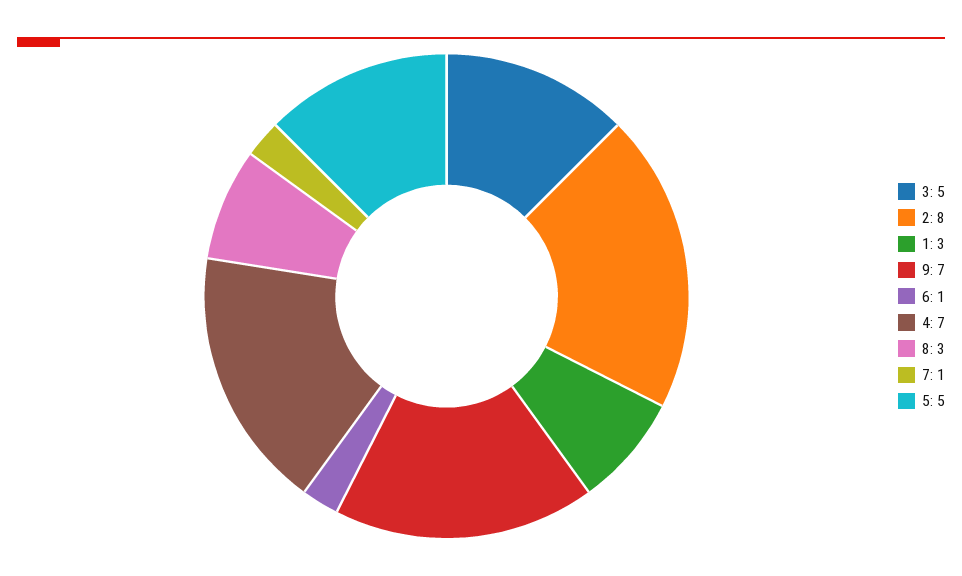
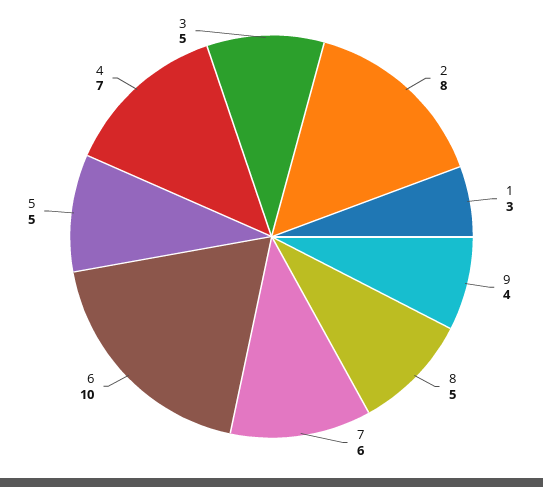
9: 7 -> 4
6: 1 -> 10
8: 3 -> 5
7: 1 -> 6

